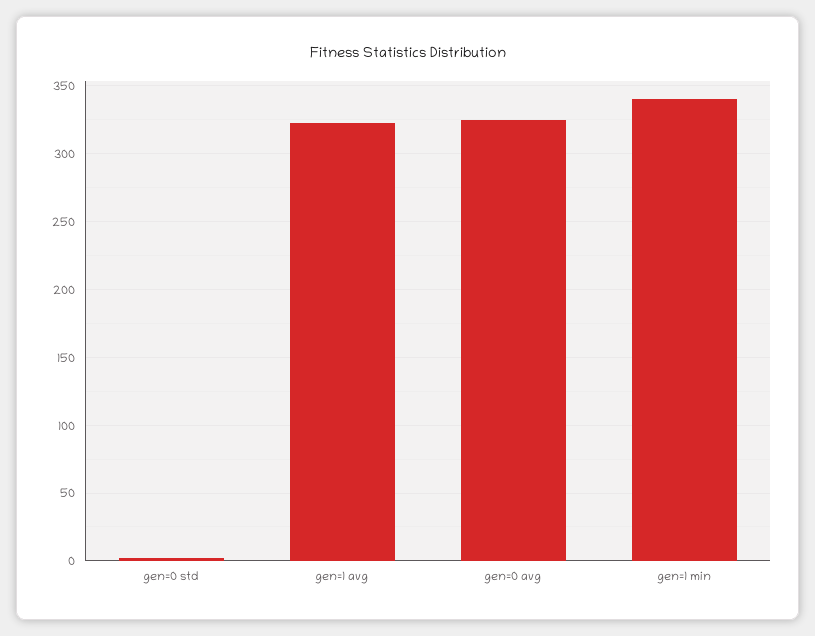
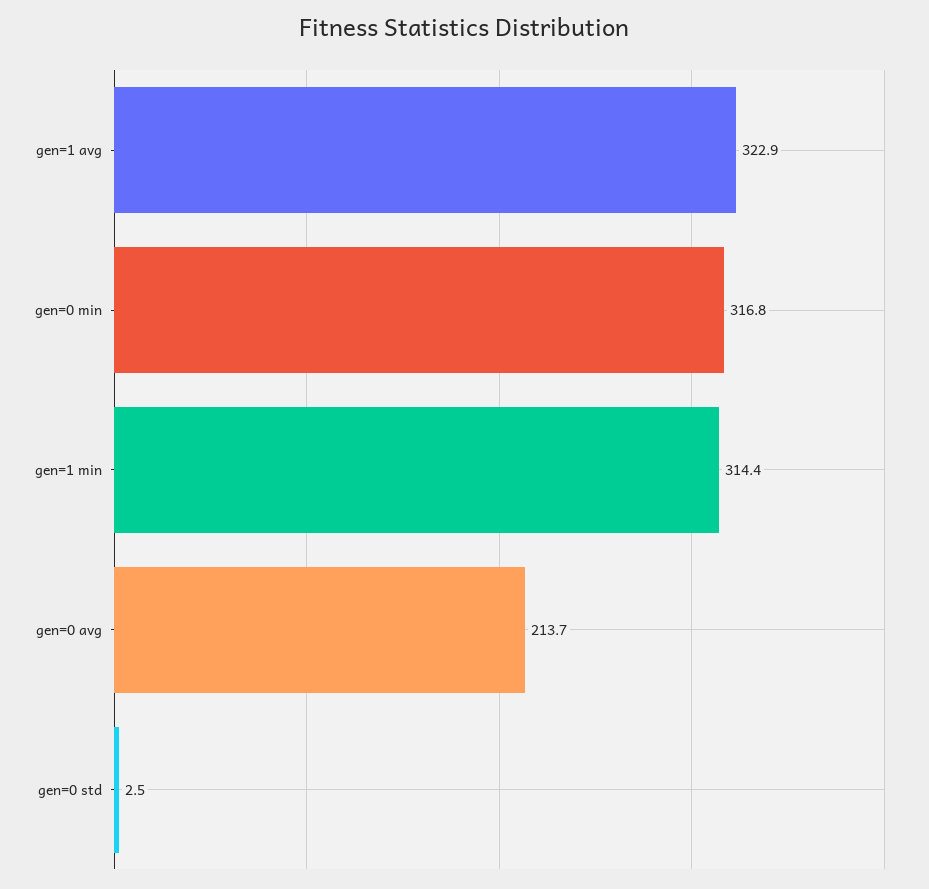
gen=0 avg: 325 -> 213.7
gen=1 min: 340 -> 314.4
gen=0 min: none -> 316.8

